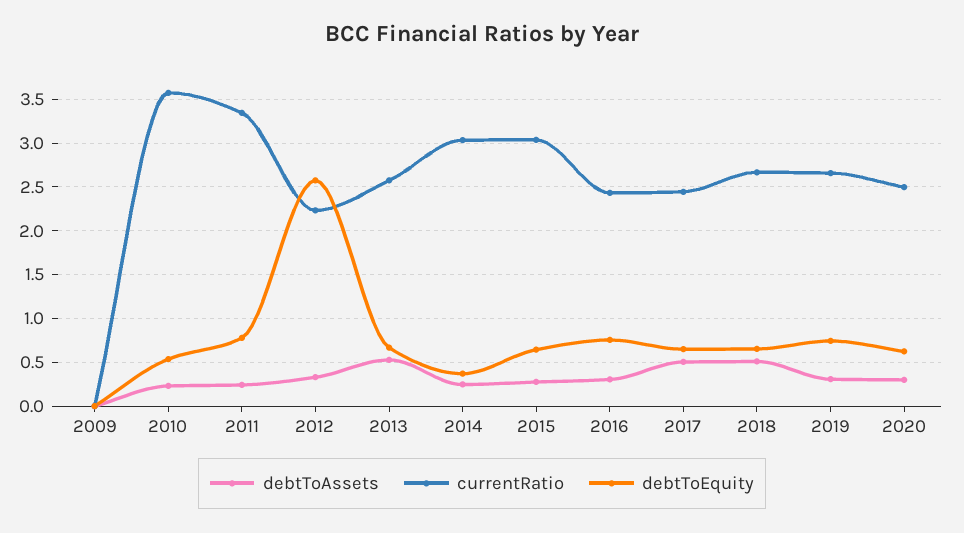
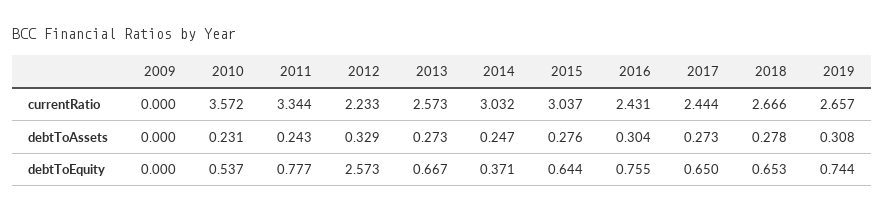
debtToAssets, 2013: 0.5 -> 0.273
debtToAssets, 2017: 0.5 -> 0.273
debtToAssets, 2018: 0.5 -> 0.278
debtToAssets, 2020: 0.3 -> none
currentRatio, 2020: 2.5 -> none
debtToEquity, 2020: 0.6 -> none

